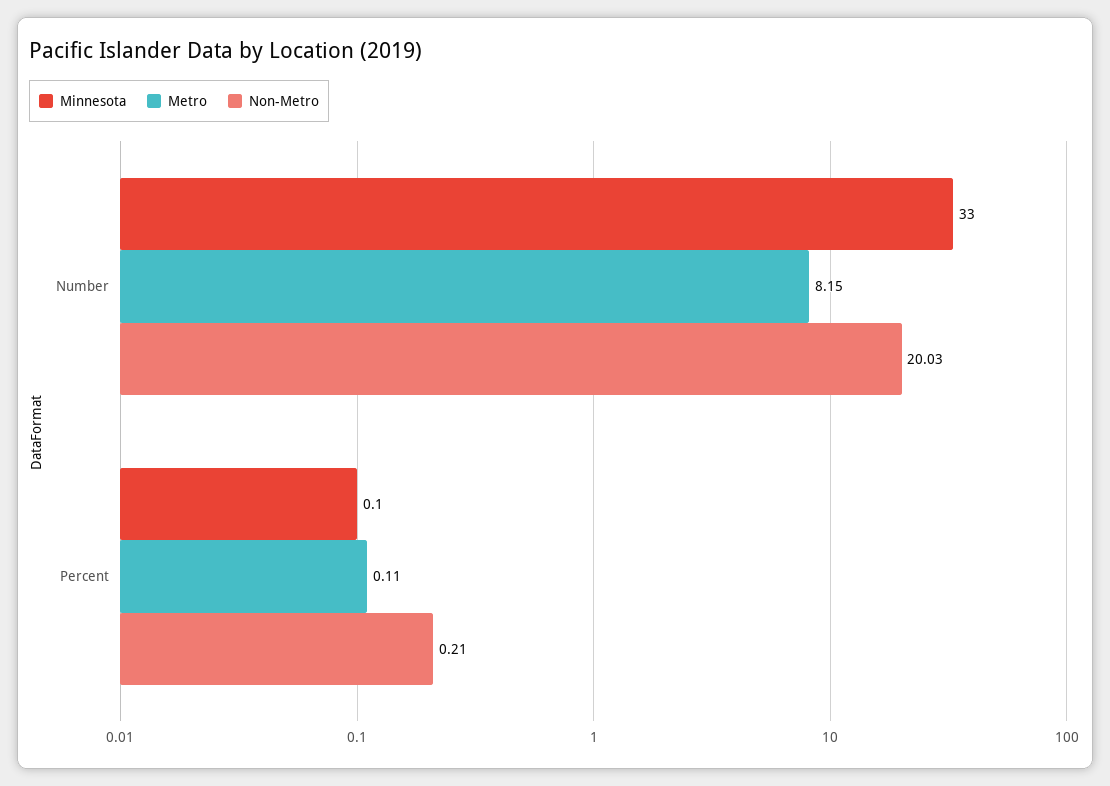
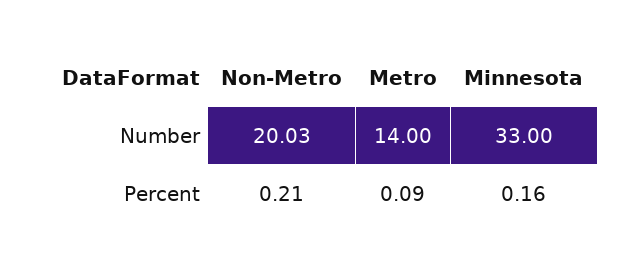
Metro, Number: 8.15 -> 14
Minnesota, Percent: 0.1 -> 0.16
Metro, Percent: 0.11 -> 0.09

